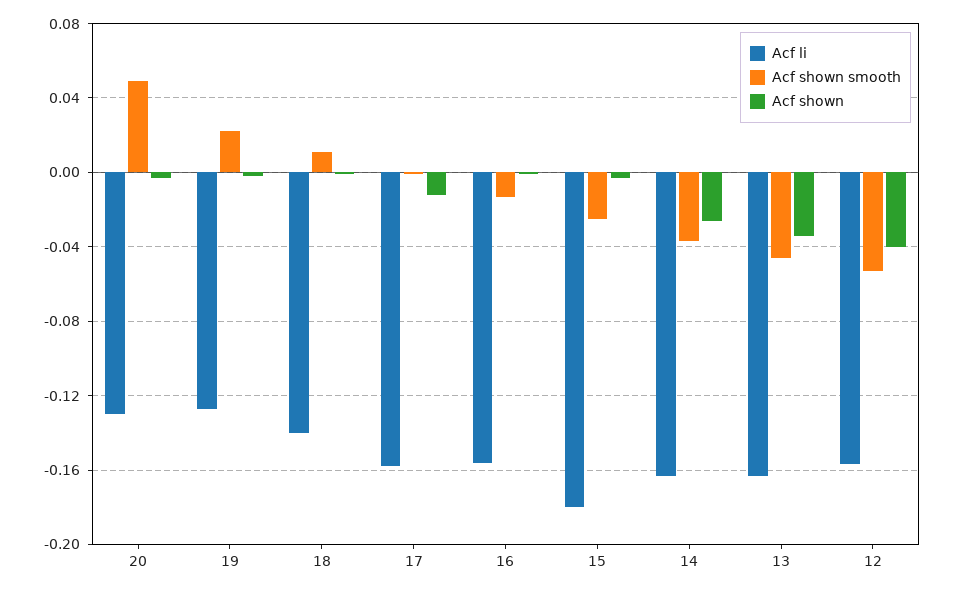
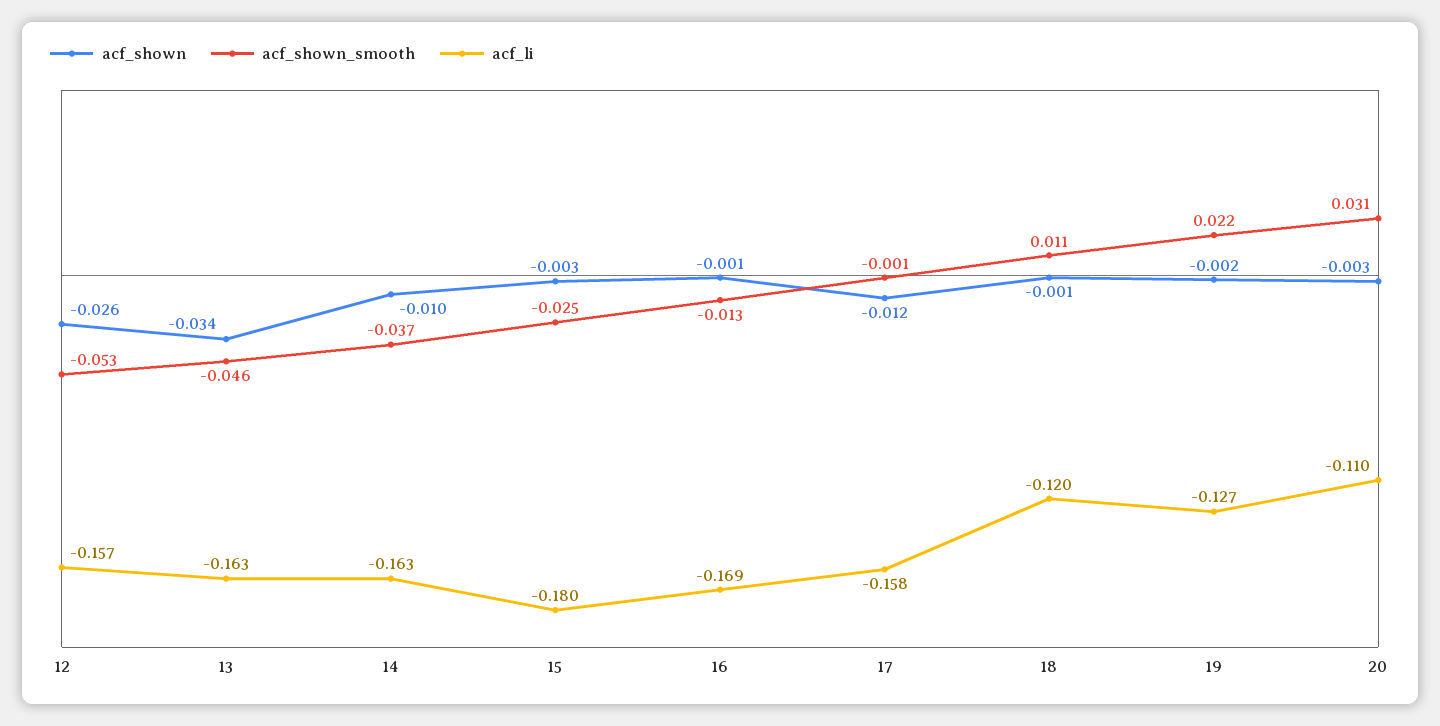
Acf li, 20: -0.13 -> -0.11
Acf shown smooth, 20: 0.05 -> 0.031
Acf li, 18: -0.14 -> -0.12
Acf li, 16: -0.155 -> -0.169
Acf shown, 14: -0.025 -> -0.01
Acf shown, 12: -0.04 -> -0.026

